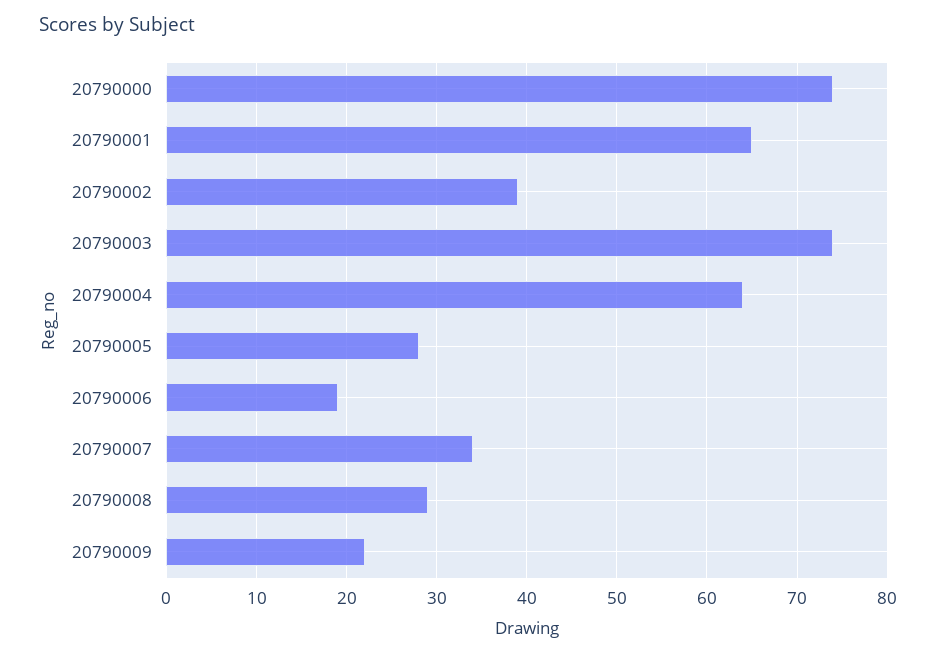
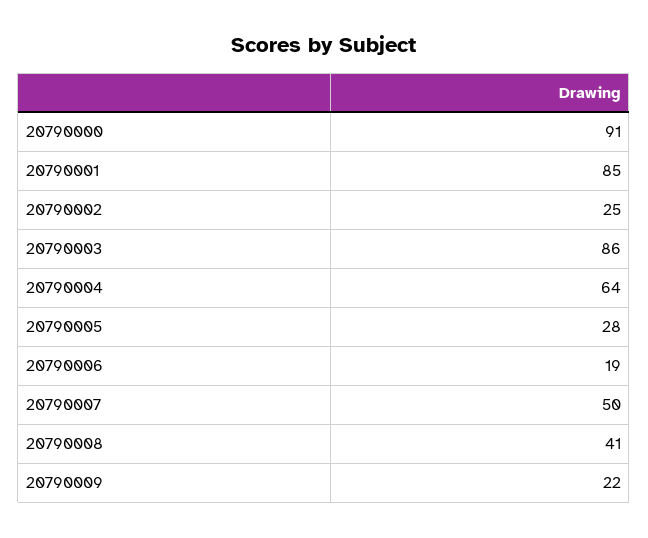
20790000: 74 -> 91
20790001: 65 -> 85
20790002: 39 -> 25
20790003: 74 -> 86
20790007: 34 -> 50
20790008: 29 -> 41

